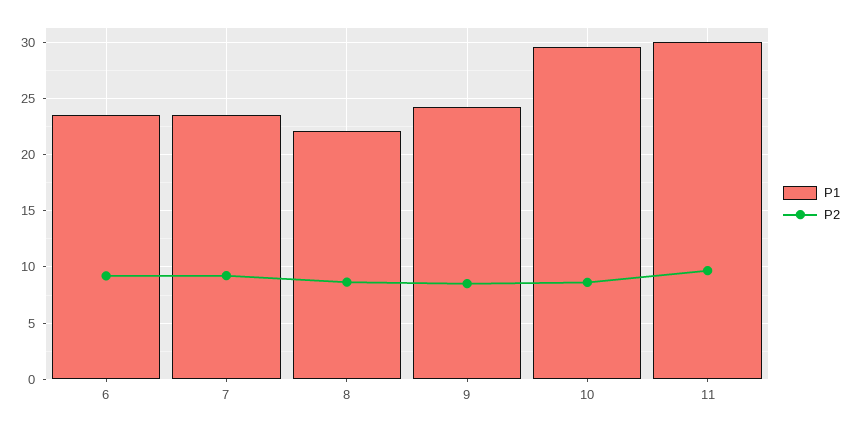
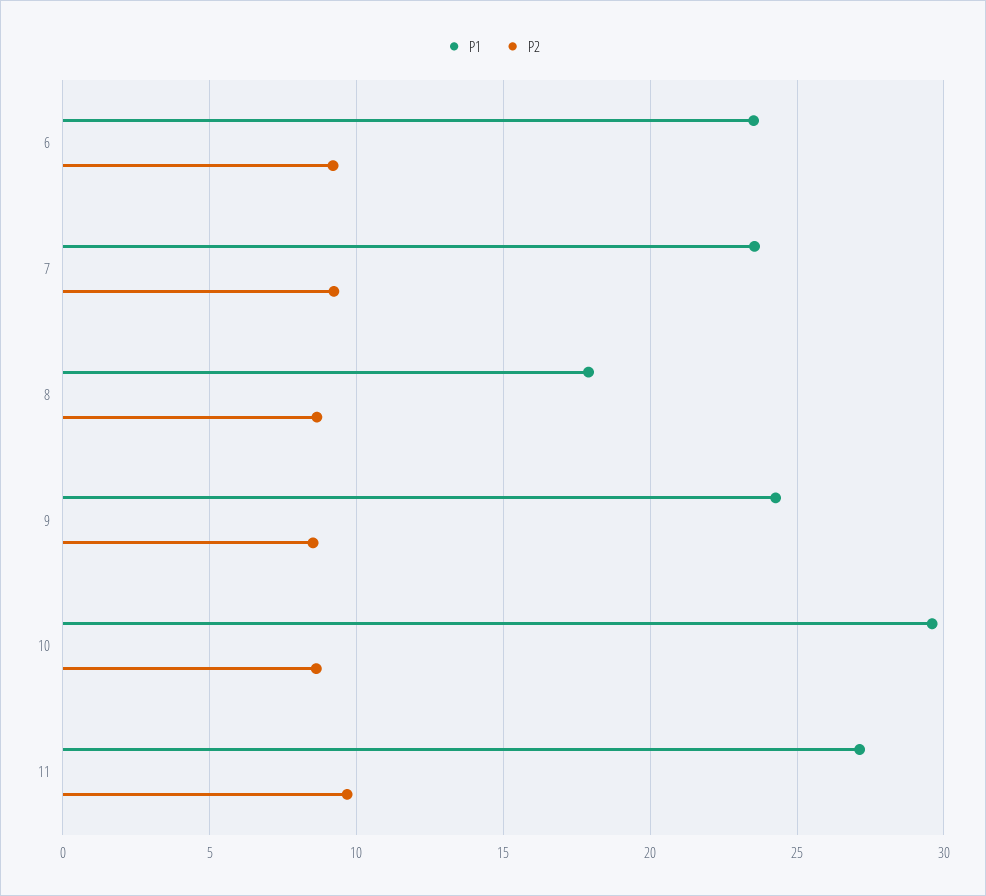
P1, 8: 22 -> 18
P1, 11: 30 -> 27

